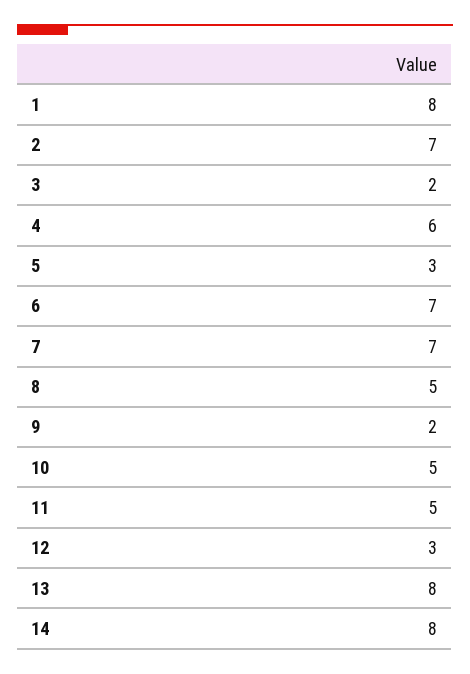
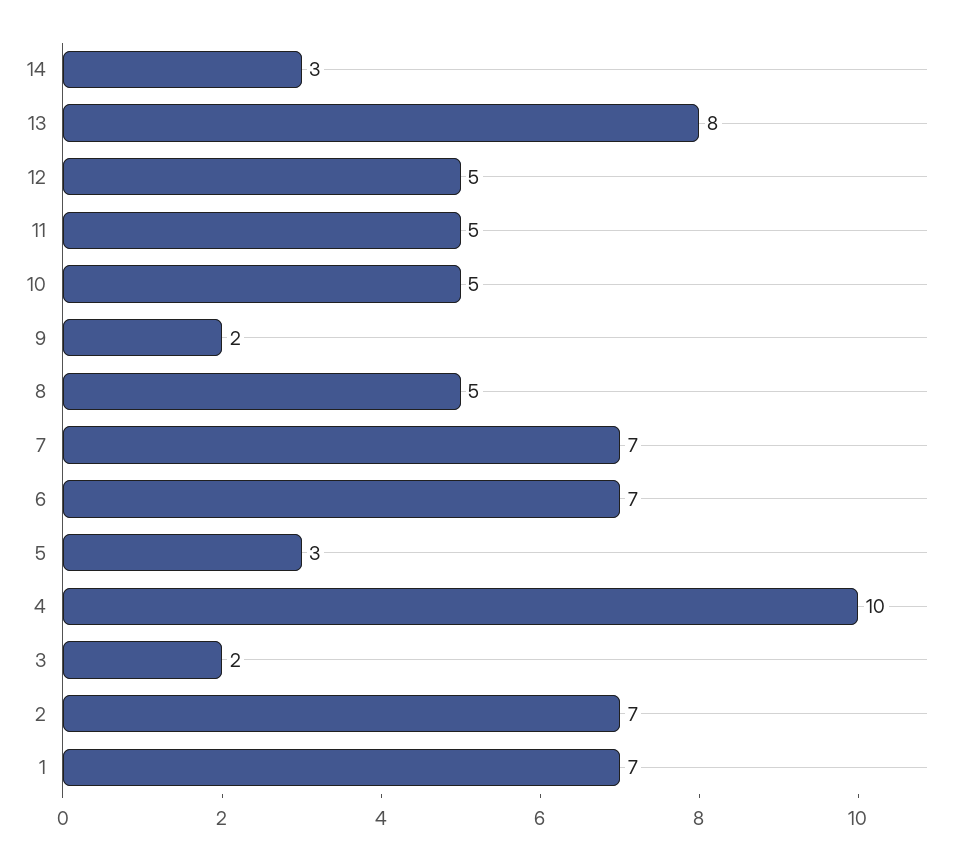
1: 8 -> 7
4: 6 -> 10
12: 3 -> 5
14: 8 -> 3

